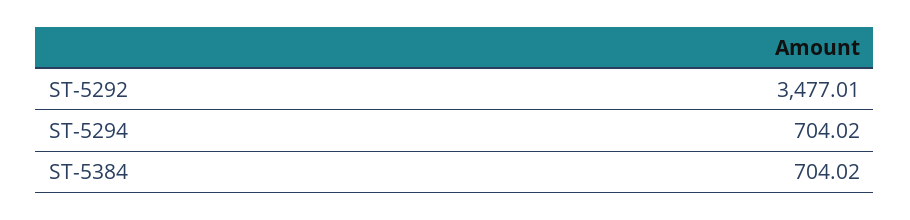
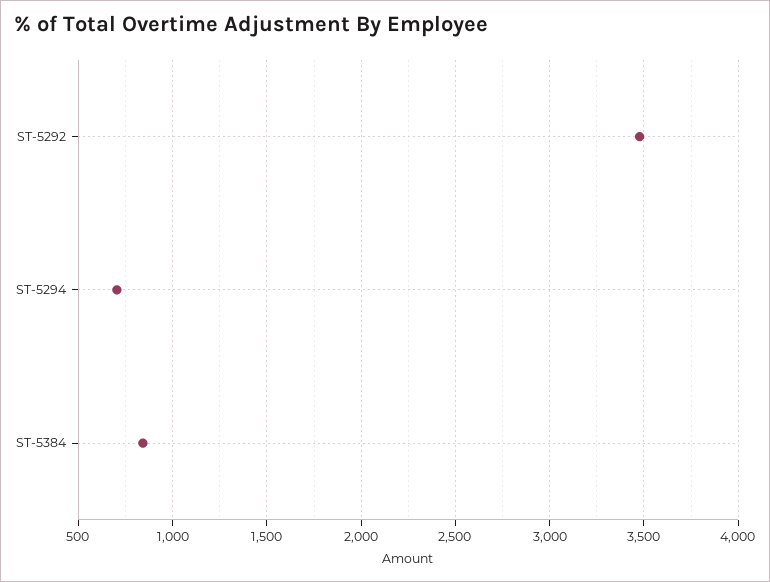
ST-5384: 704.02 -> 850

